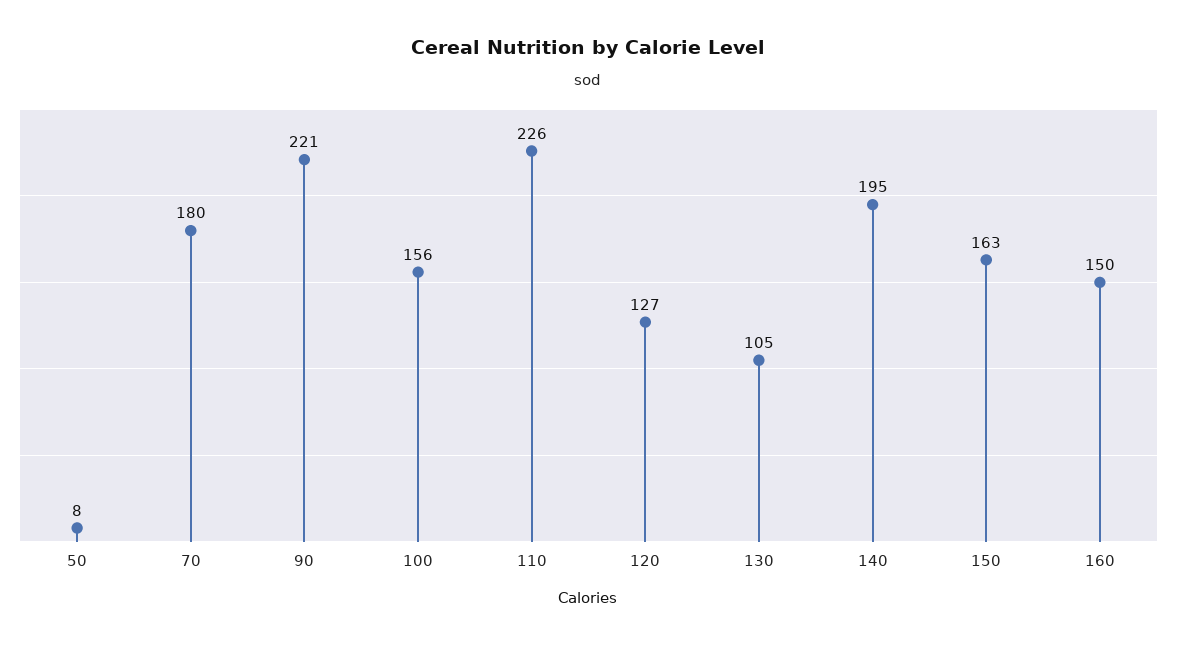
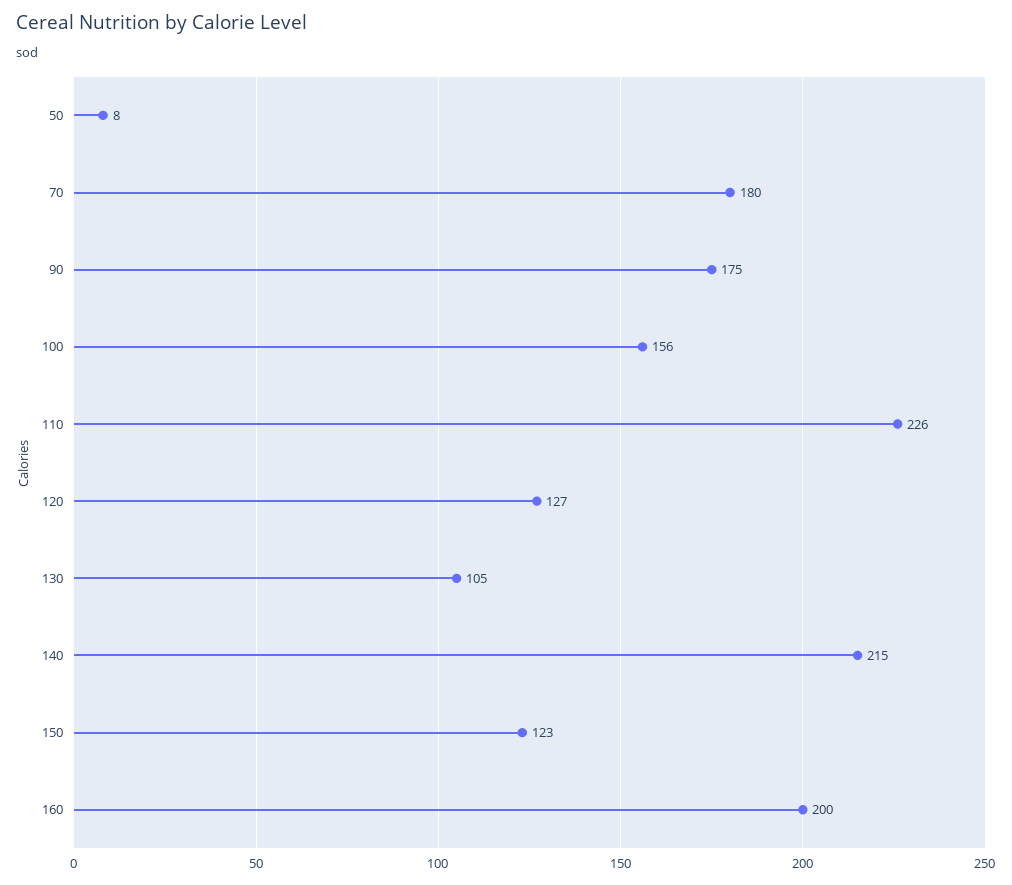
90: 221 -> 175
140: 195 -> 215
150: 163 -> 123
160: 150 -> 200

